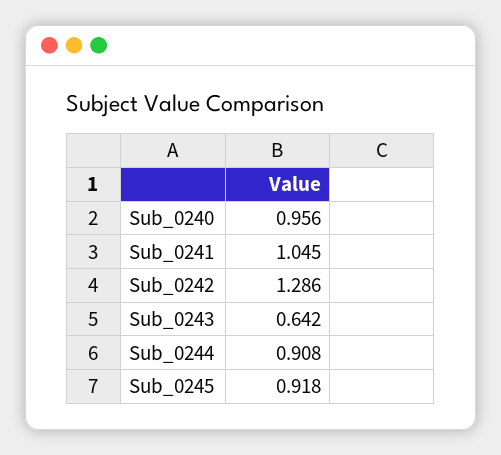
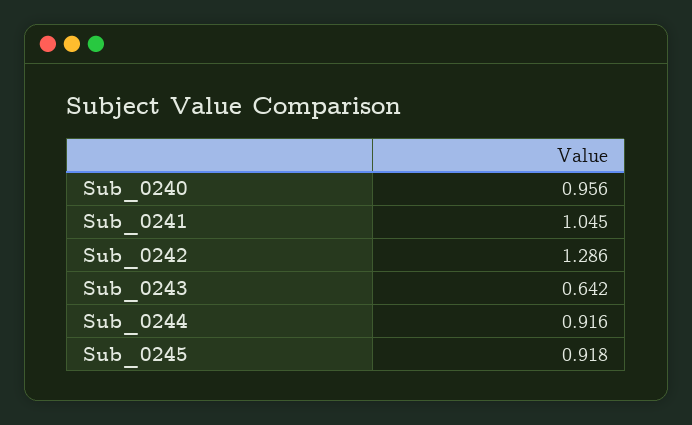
Sub_0244: 0.908 -> 0.916

